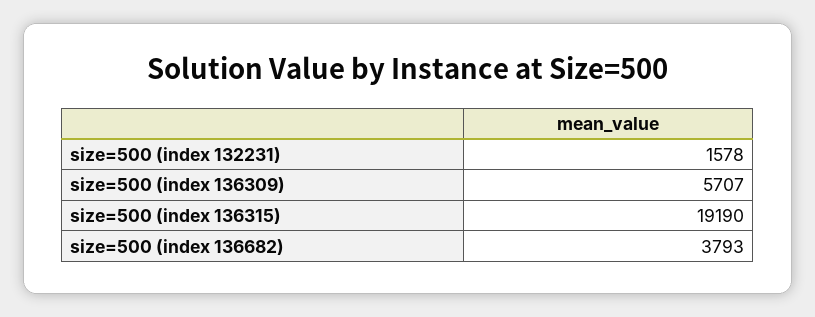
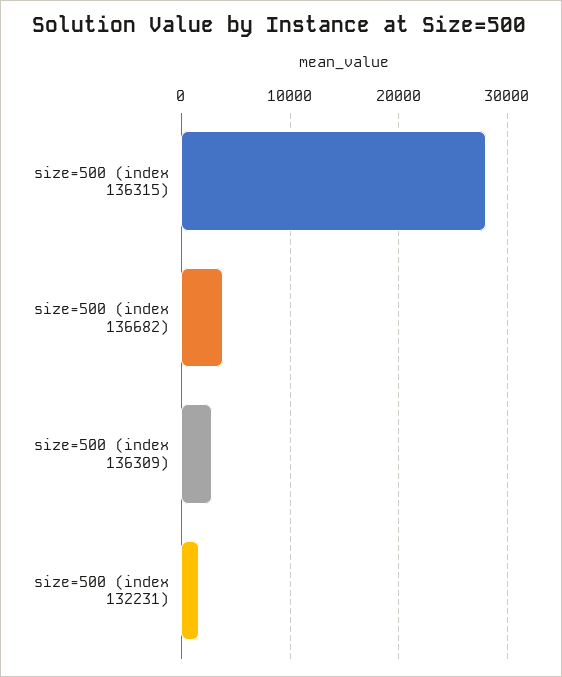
size=500 (index 136309): 5707 -> 3000
size=500 (index 136315): 19190 -> 28000

